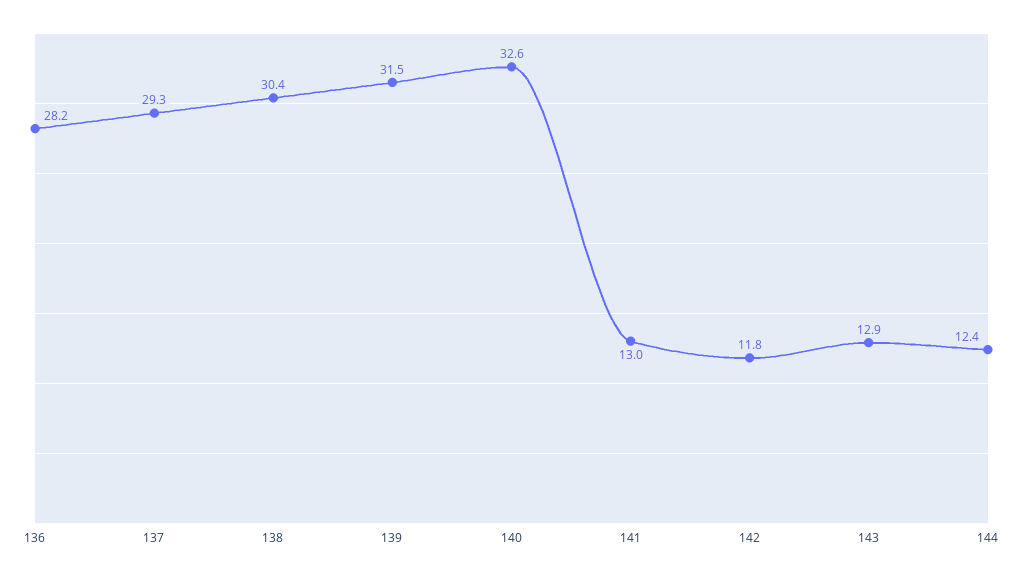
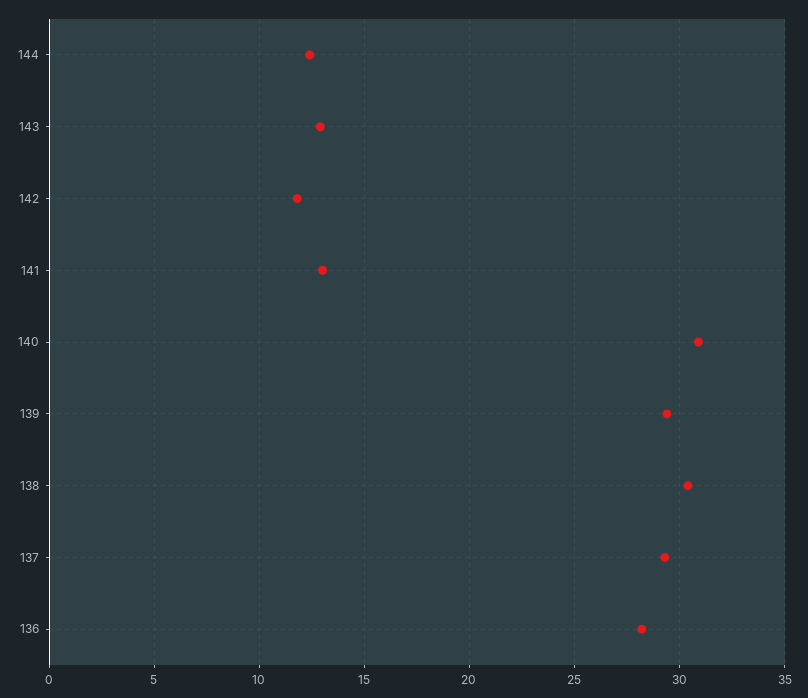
139: 31.5 -> 29.5
140: 32.6 -> 31

